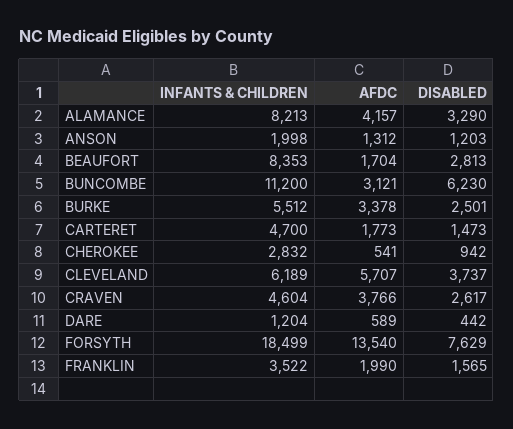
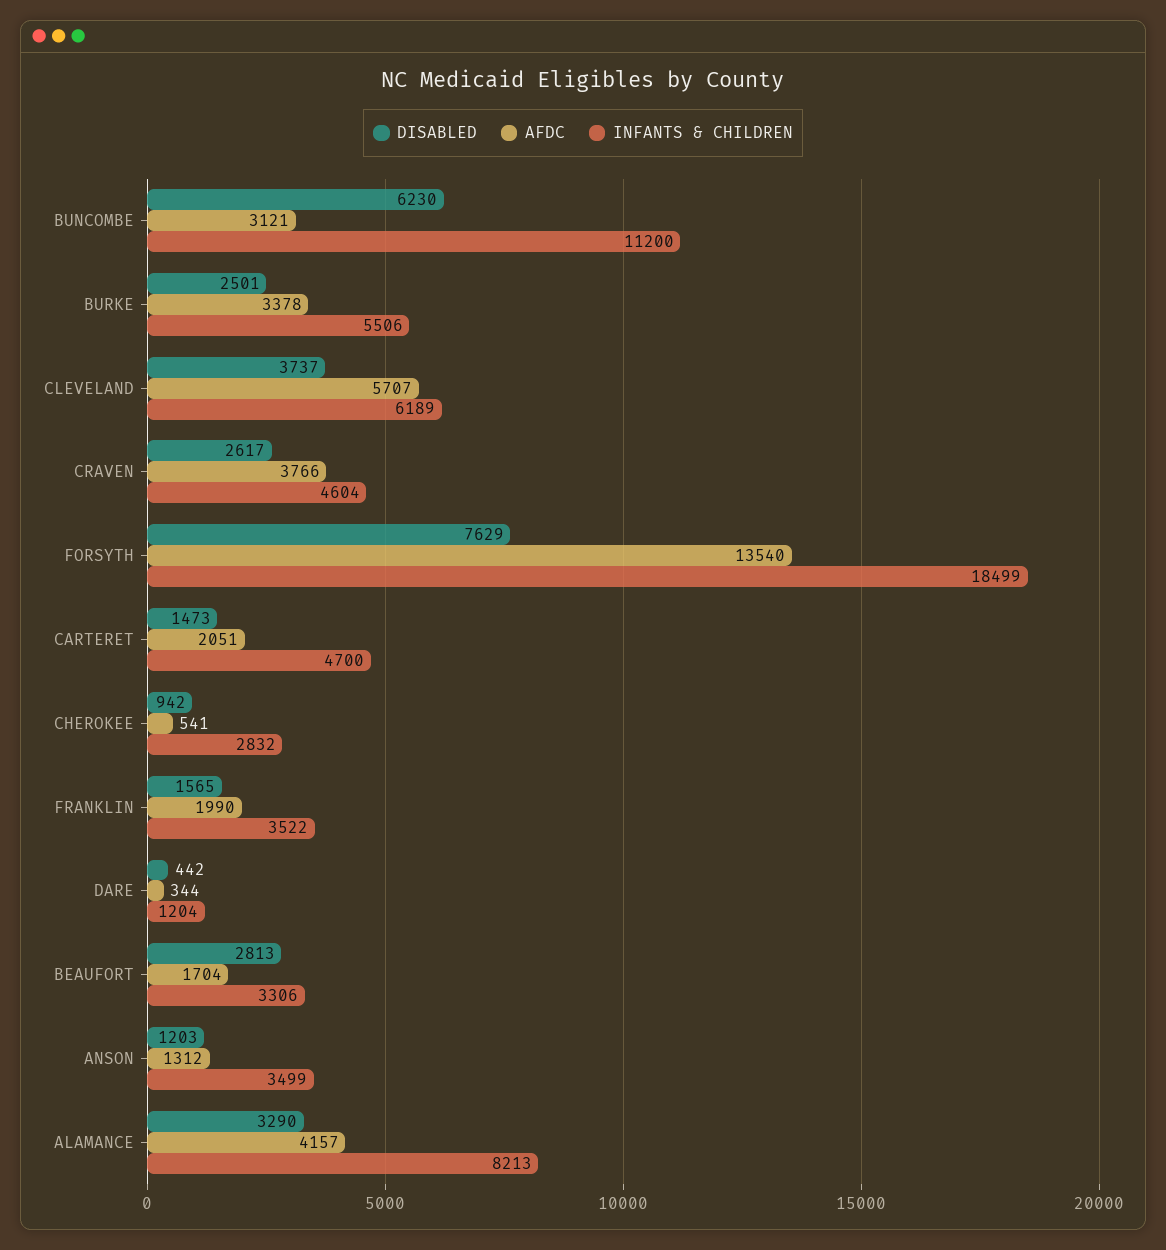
INFANTS & CHILDREN, ANSON: 1998 -> 3499
INFANTS & CHILDREN, BEAUFORT: 8353 -> 3306
INFANTS & CHILDREN, BURKE: 5512 -> 5506
AFDC, CARTERET: 1773 -> 2051
AFDC, DARE: 589 -> 344

